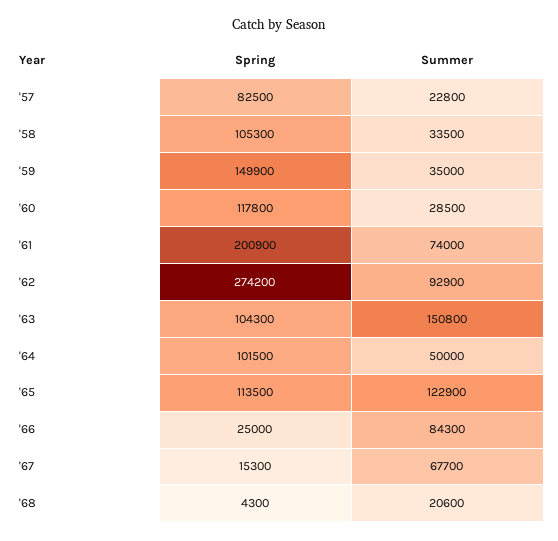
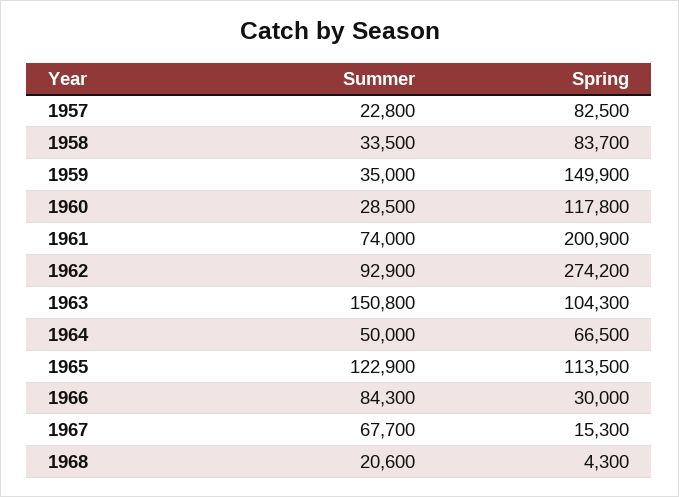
Spring, '58: 105300 -> 83700
Spring, '64: 101500 -> 66500
Spring, '66: 25000 -> 30000

